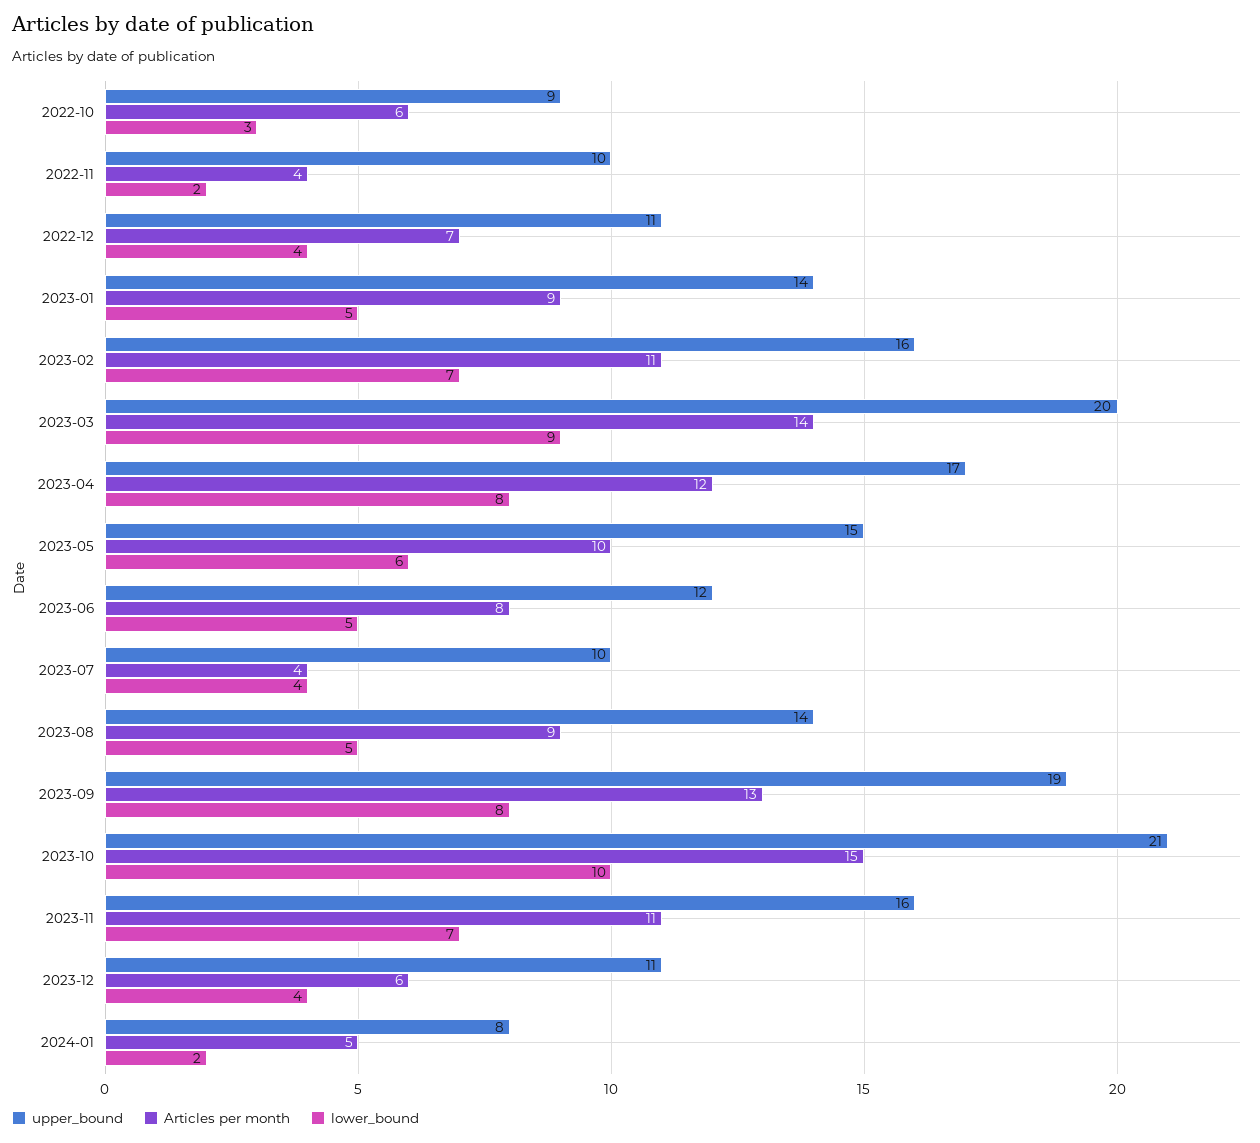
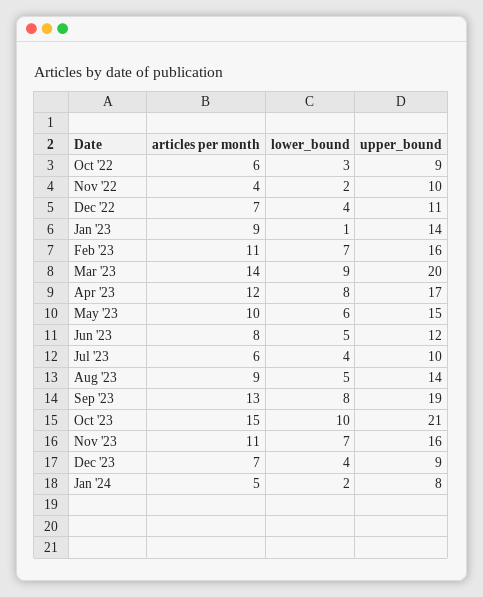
lower_bound, 2023-01: 5 -> 1
Articles per month, 2023-07: 4 -> 6
upper_bound, 2023-12: 11 -> 9
Articles per month, 2023-12: 6 -> 7

